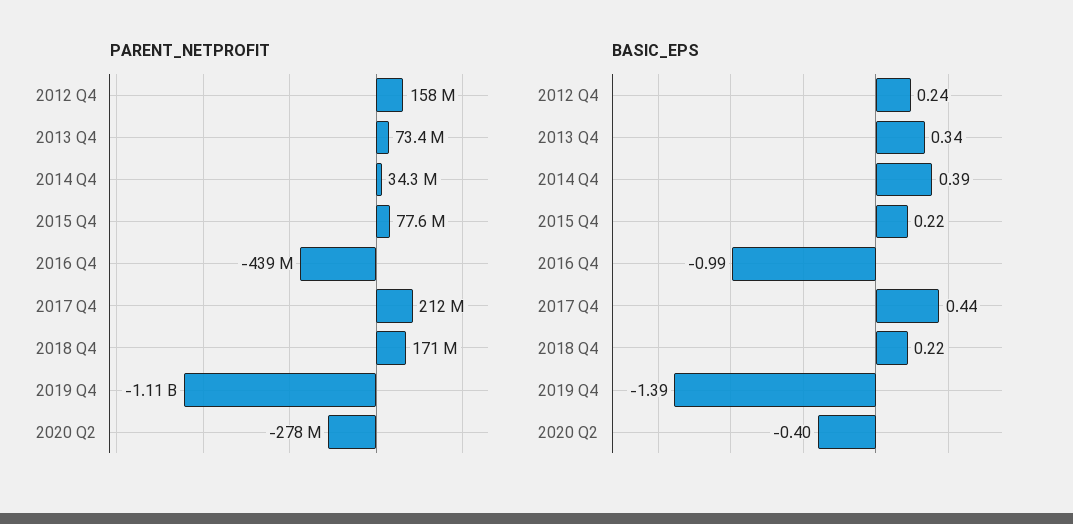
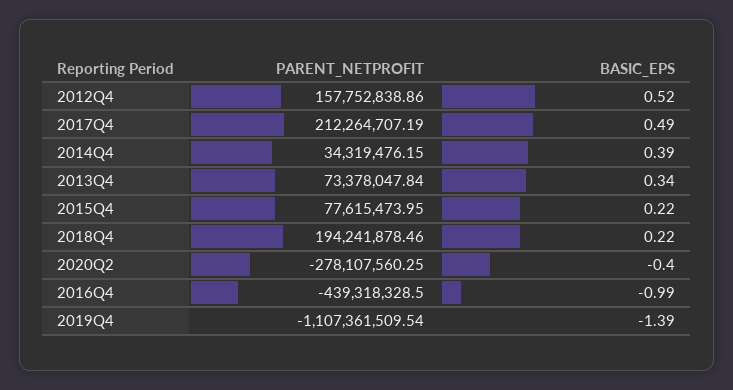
PARENT_NETPROFIT, 2018 Q4: 171000000 -> 194241878.46
BASIC_EPS, 2012 Q4: 0.24 -> 0.52
BASIC_EPS, 2017 Q4: 0.44 -> 0.49

